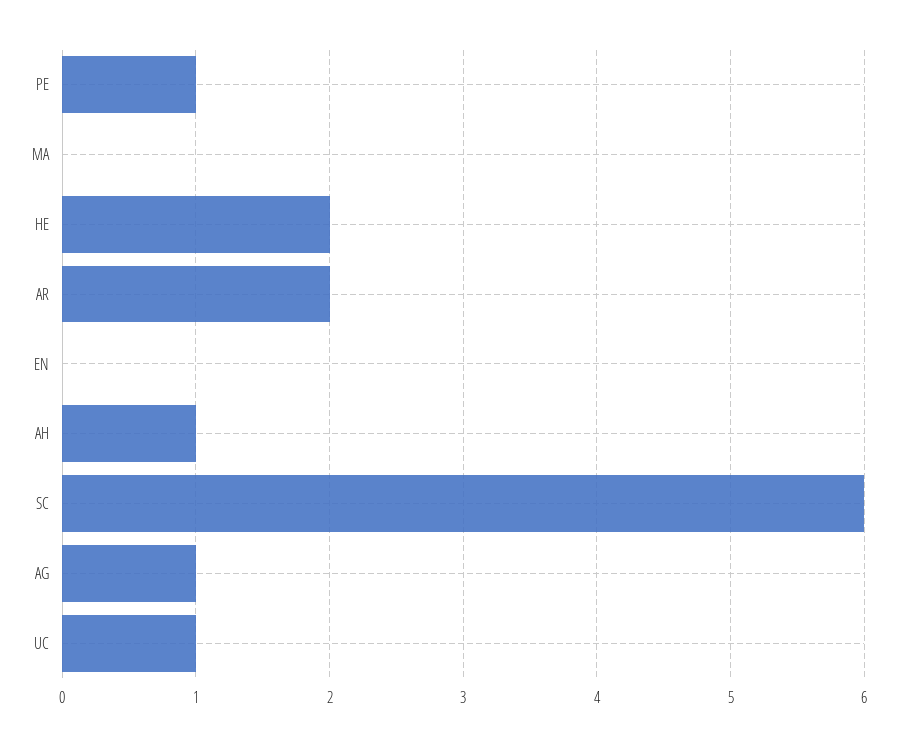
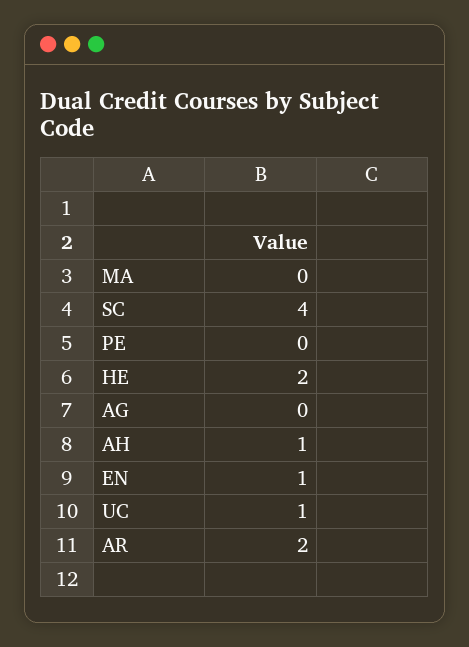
PE: 1 -> 0
EN: 0 -> 1
SC: 6 -> 4
AG: 1 -> 0

